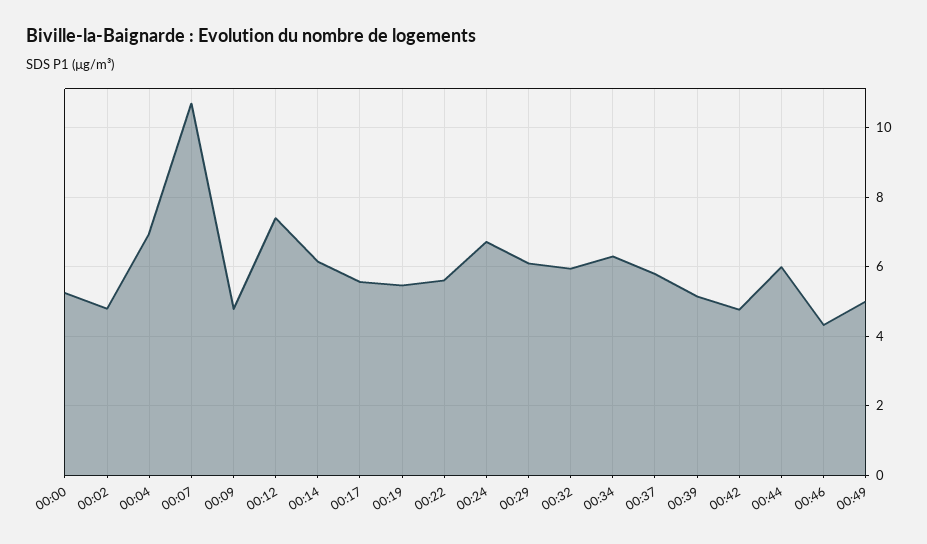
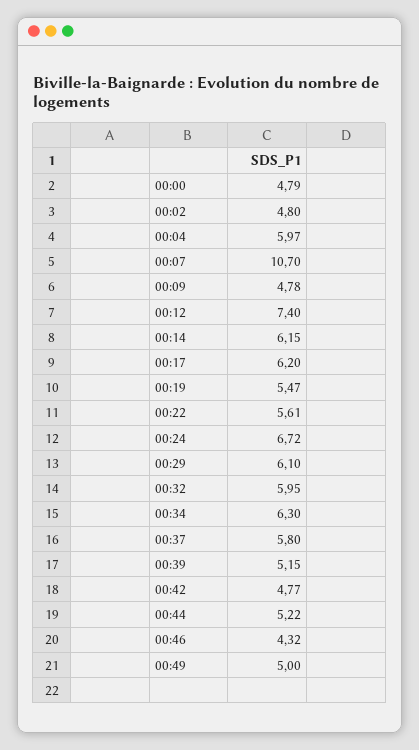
00:00: 5.2 -> 4.79
00:04: 7 -> 5.97
00:17: 5.6 -> 6.2
00:44: 6 -> 5.22

